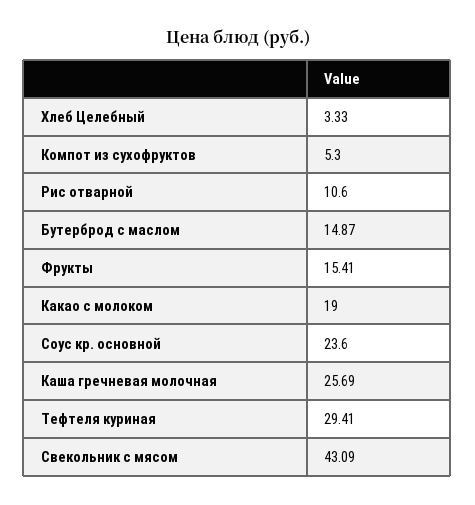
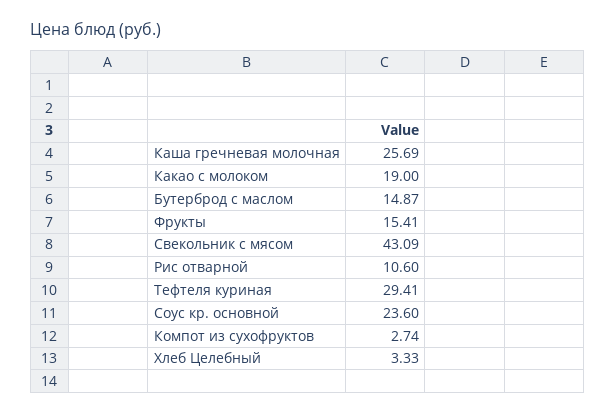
Компот из сухофруктов: 5.3 -> 2.74

